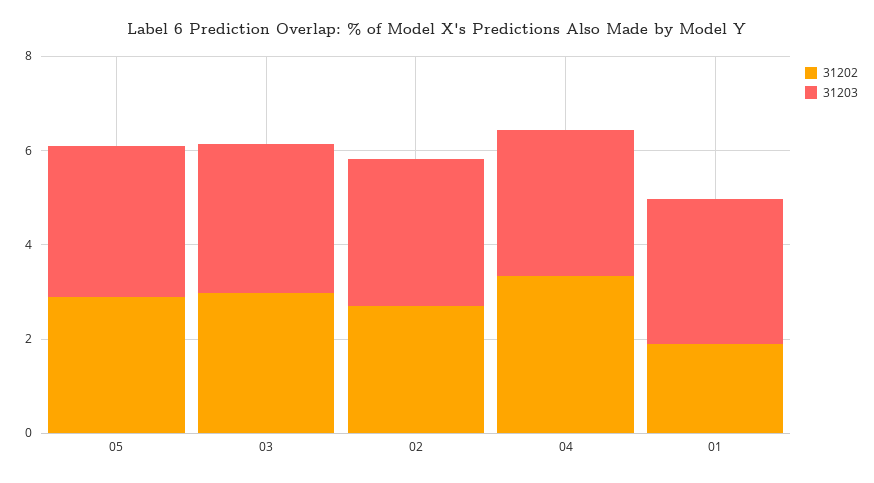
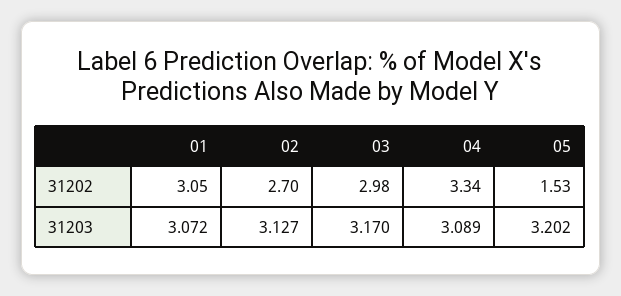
31202, 05: 3 -> 1.53
31202, 01: 2 -> 3.05

